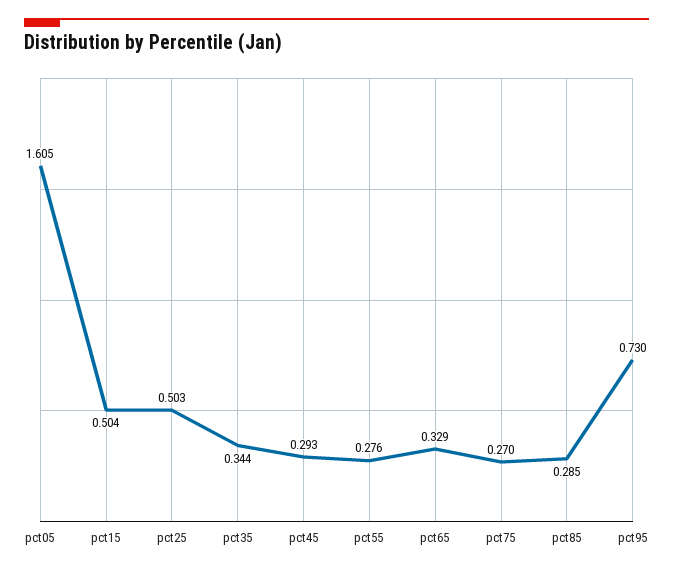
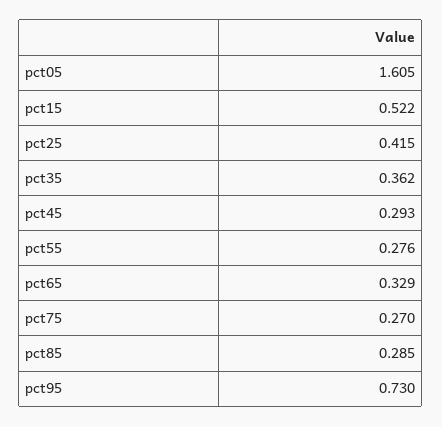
pct15: 0.504 -> 0.522
pct25: 0.503 -> 0.415
pct35: 0.344 -> 0.362

